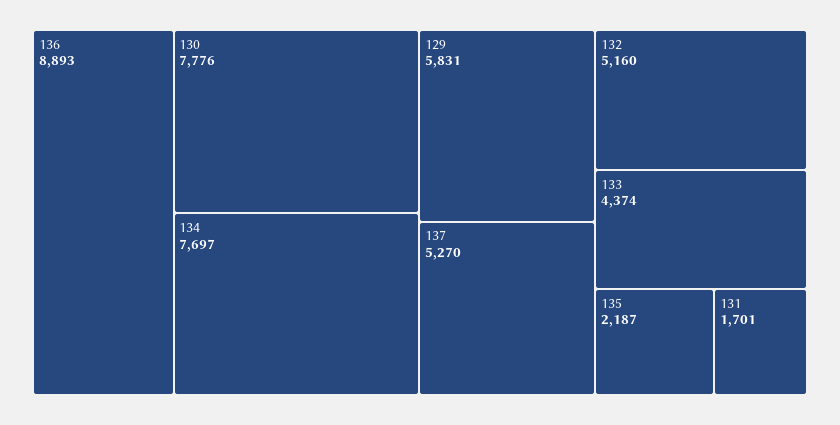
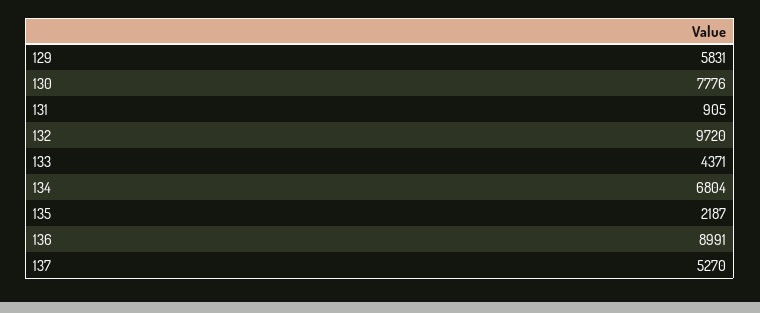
136: 8893 -> 8991
134: 7697 -> 6804
132: 5160 -> 9720
133: 4374 -> 4371
131: 1701 -> 905

